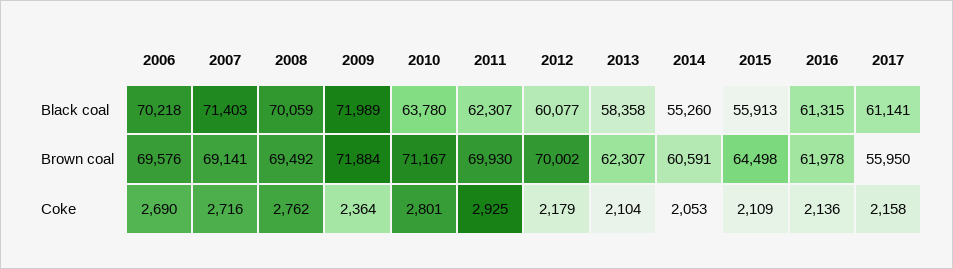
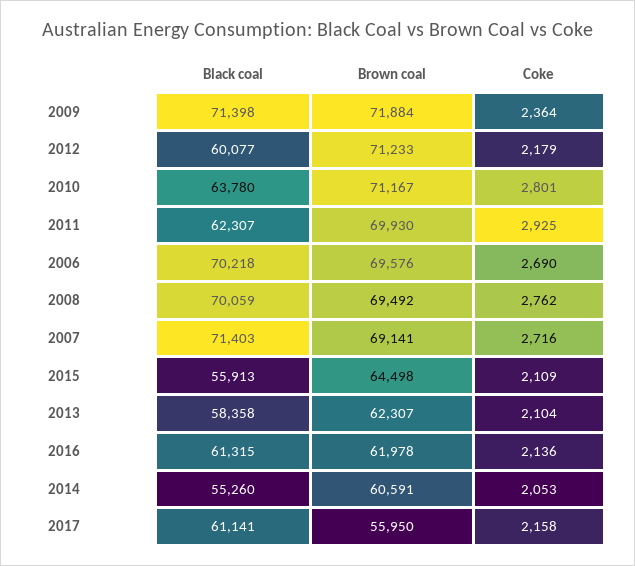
2009, Black coal: 71989 -> 71398
2012, Brown coal: 70002 -> 71233

